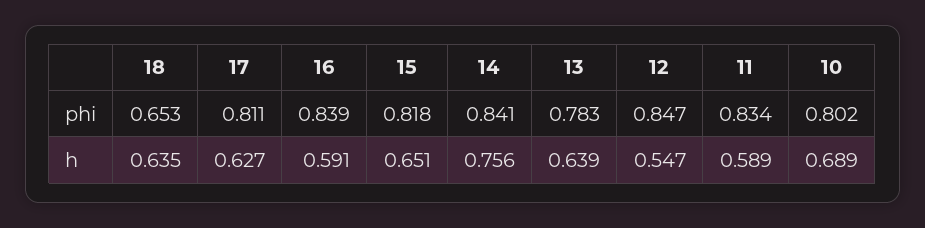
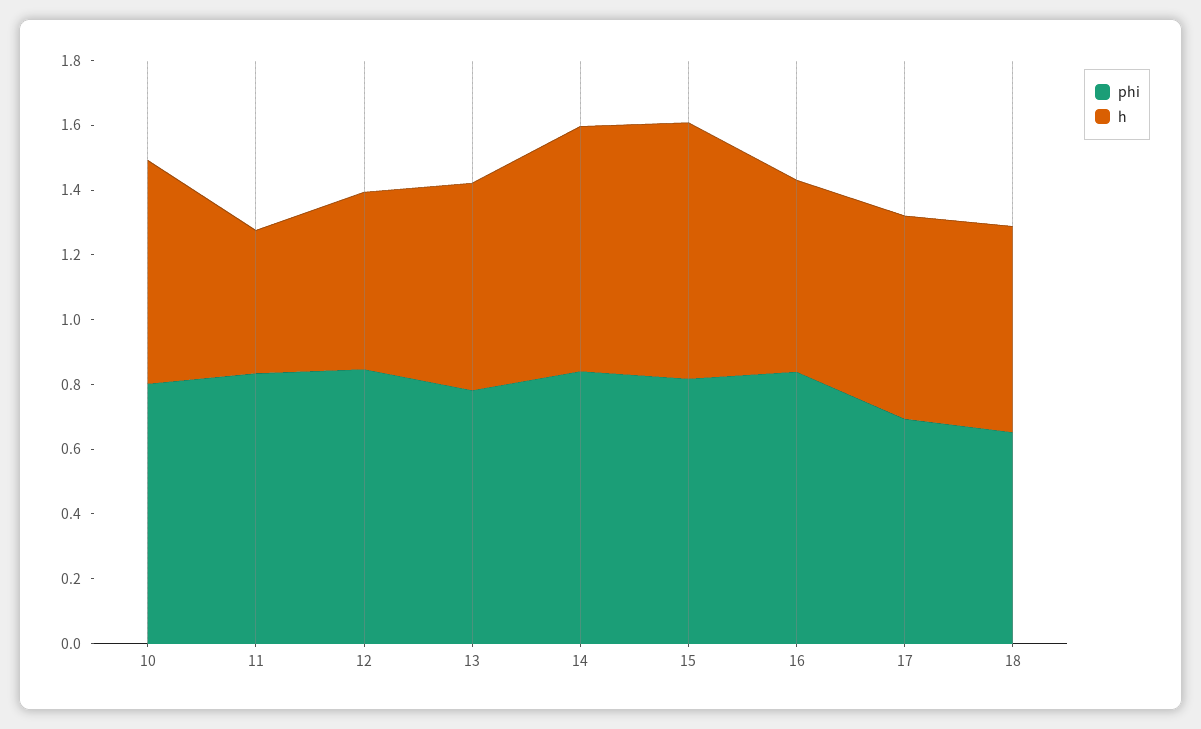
phi, 17: 0.811 -> 0.7
h, 15: 0.651 -> 0.8
h, 11: 0.589 -> 0.45

